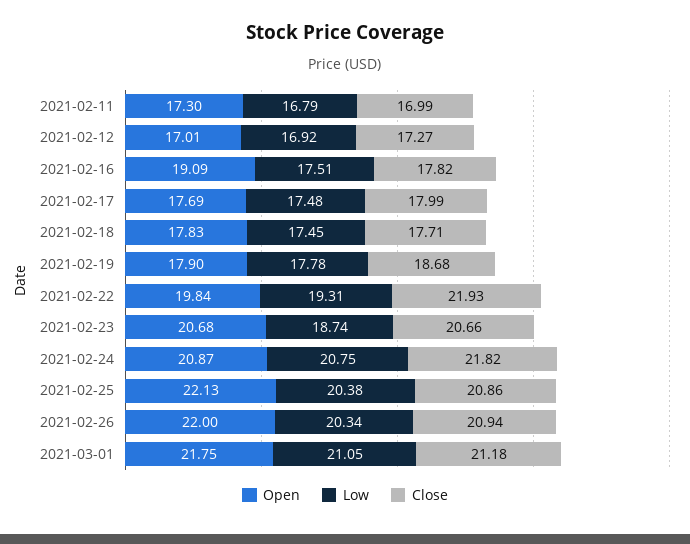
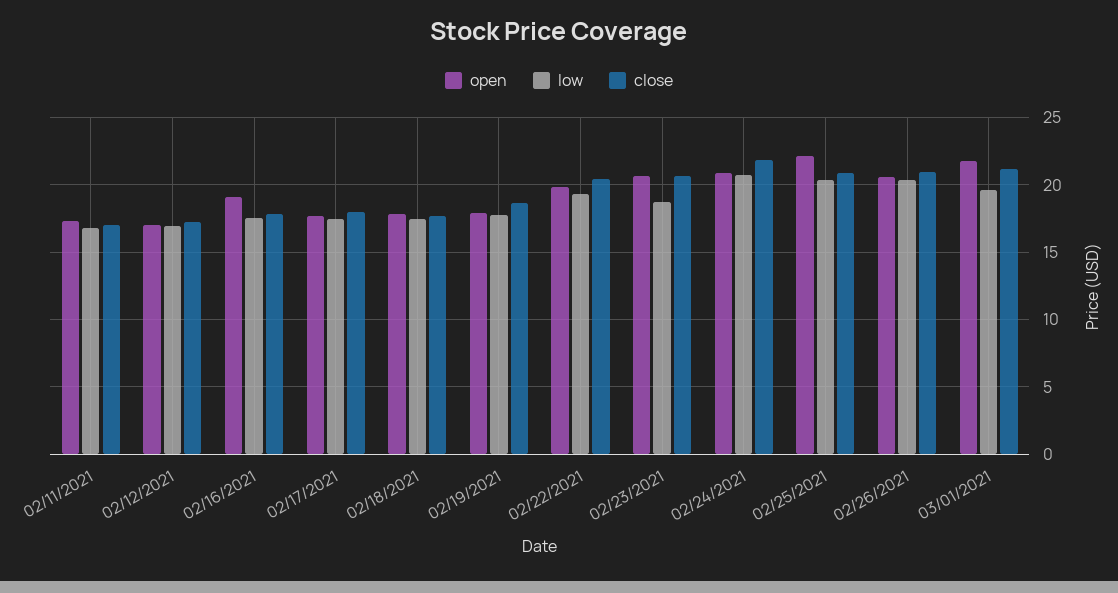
Close, 2021-02-22: 21.93 -> 20.5
Open, 2021-02-26: 22 -> 20.5
Low, 2021-03-01: 21.05 -> 19.5

